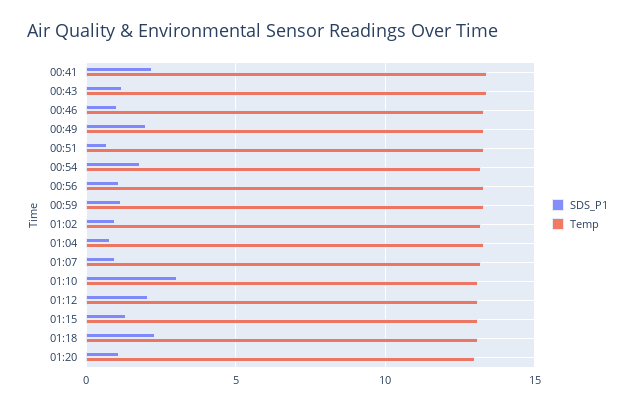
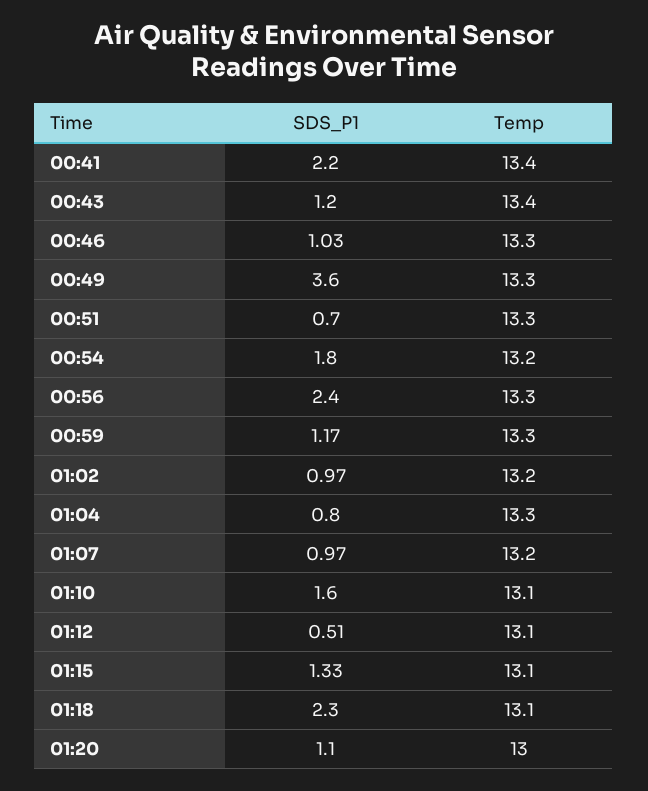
SDS_P1, 00:49: 2 -> 3.6
SDS_P1, 00:56: 1 -> 2.4
SDS_P1, 01:10: 3 -> 1.6
SDS_P1, 01:12: 2 -> 0.51

